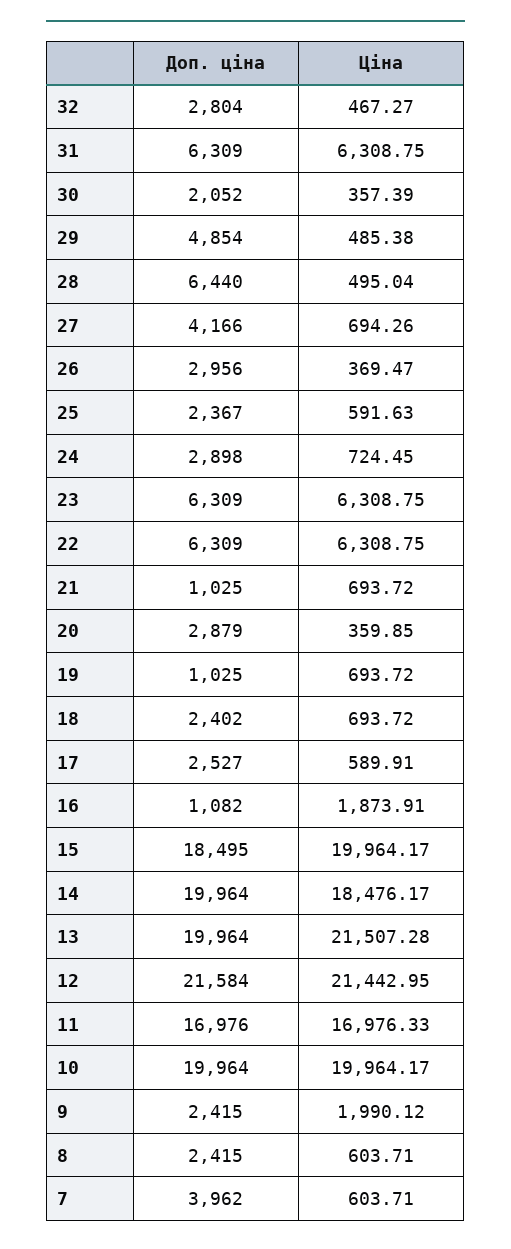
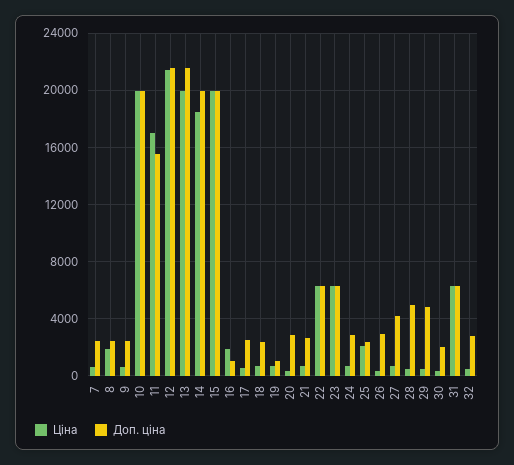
Доп. ціна, 28: 6440 -> 5000
Ціна, 25: 591.63 -> 2000
Доп. ціна, 21: 1025 -> 2500
Доп. ціна, 15: 18495 -> 20000
Доп. ціна, 13: 19964 -> 21500
Ціна, 13: 21507.28 -> 20000
Доп. ціна, 11: 16976 -> 15500
Ціна, 9: 1990.12 -> 500
Ціна, 8: 603.71 -> 2000
Доп. ціна, 7: 3962 -> 2500

